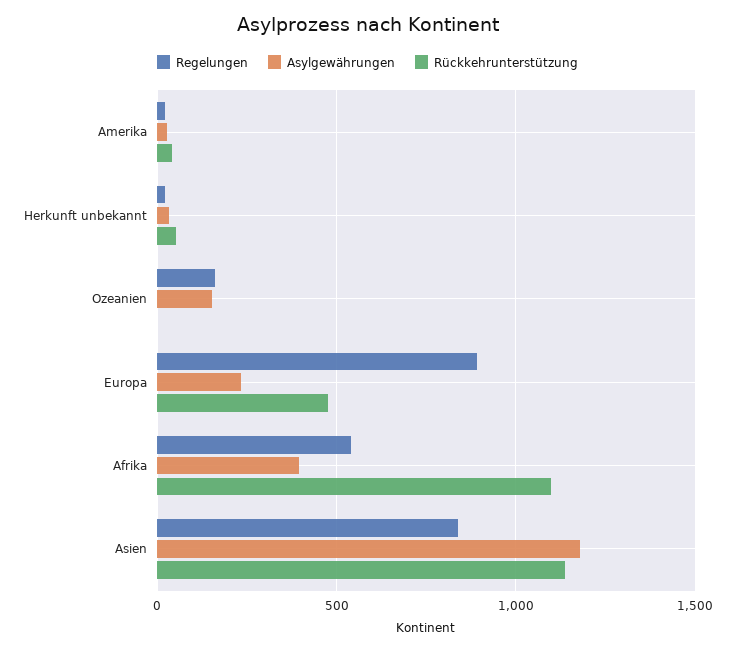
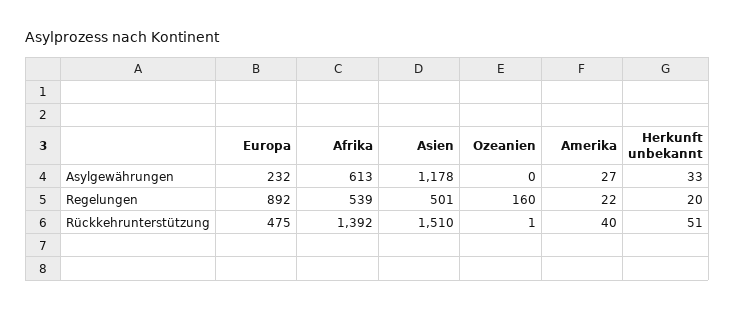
Asylgewährungen, Ozeanien: 150 -> 0
Asylgewährungen, Afrika: 400 -> 613
Rückkehrunterstützung, Afrika: 1100 -> 1392
Regelungen, Asien: 850 -> 501
Rückkehrunterstützung, Asien: 1150 -> 1510

